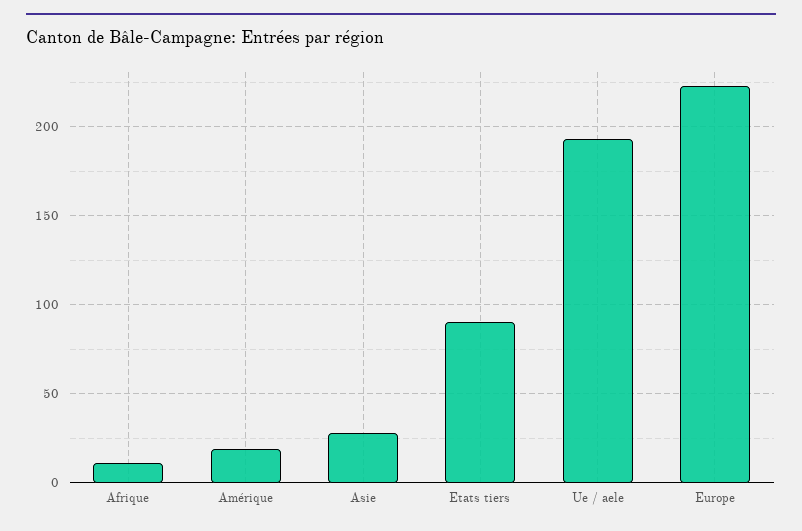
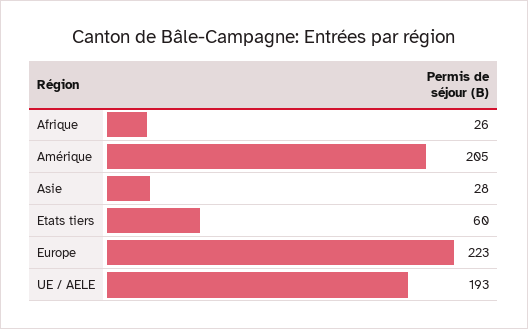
Afrique: 10 -> 26
Amérique: 20 -> 205
Etats tiers: 90 -> 60

